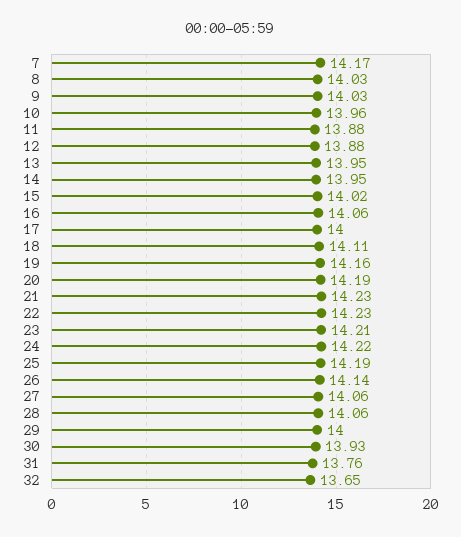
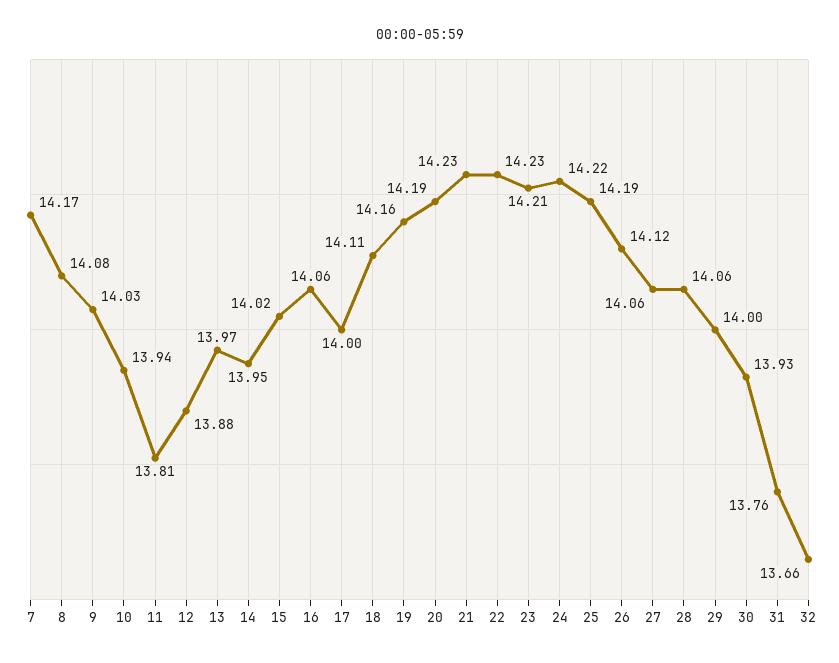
8: 14.03 -> 14.08
10: 13.96 -> 13.94
11: 13.88 -> 13.81
13: 13.95 -> 13.97
26: 14.14 -> 14.12
32: 13.65 -> 13.66

